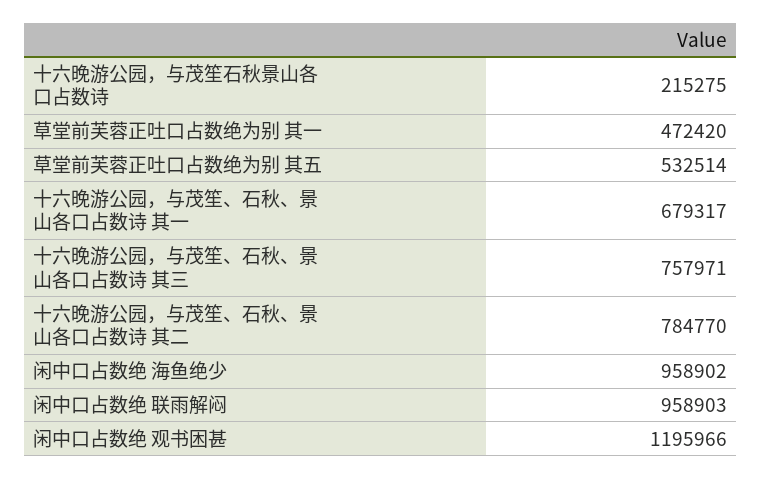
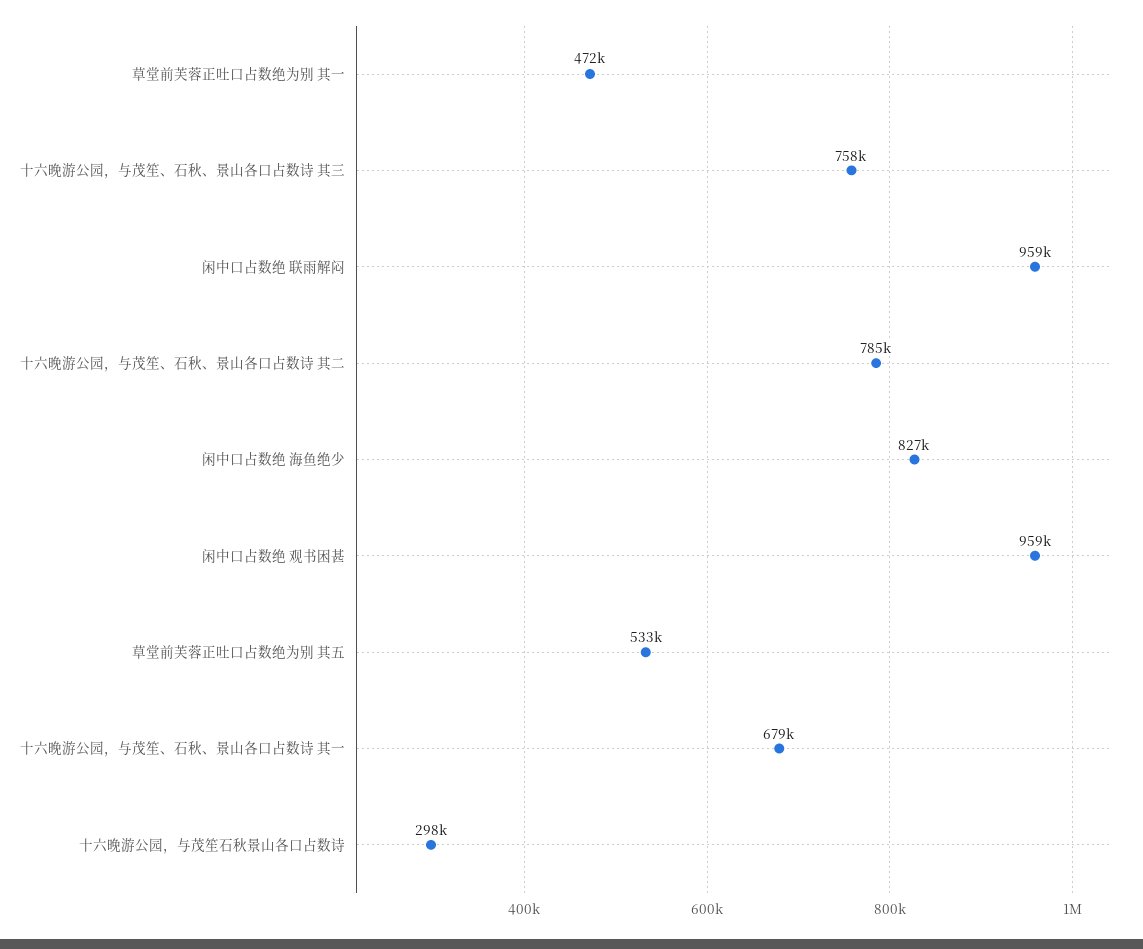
十六晚游公园，与茂笙石秋景山各口占数诗: 215275 -> 298000
闲中口占数绝 海鱼绝少: 958902 -> 827000
闲中口占数绝 观书困甚: 1195966 -> 959000

